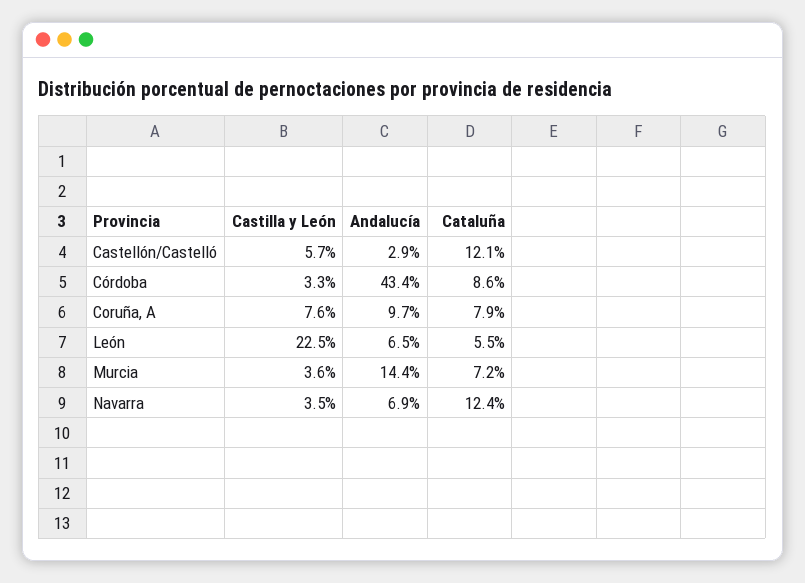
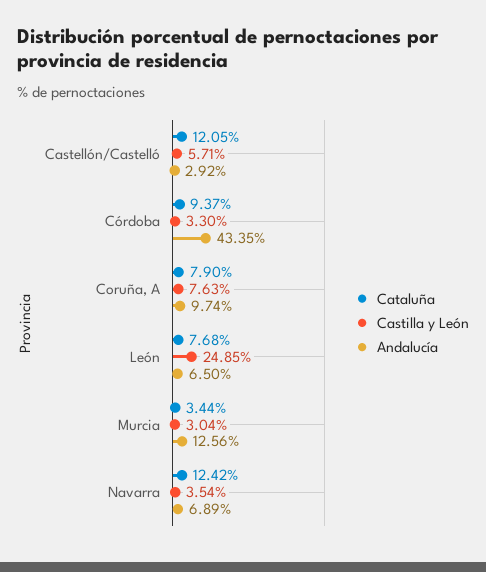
Cataluña, Córdoba: 8.6 -> 9.37
Castilla y León, León: 22.5 -> 24.85
Cataluña, León: 5.5 -> 7.68
Castilla y León, Murcia: 3.6 -> 3.04
Andalucía, Murcia: 14.4 -> 12.56
Cataluña, Murcia: 7.2 -> 3.44

